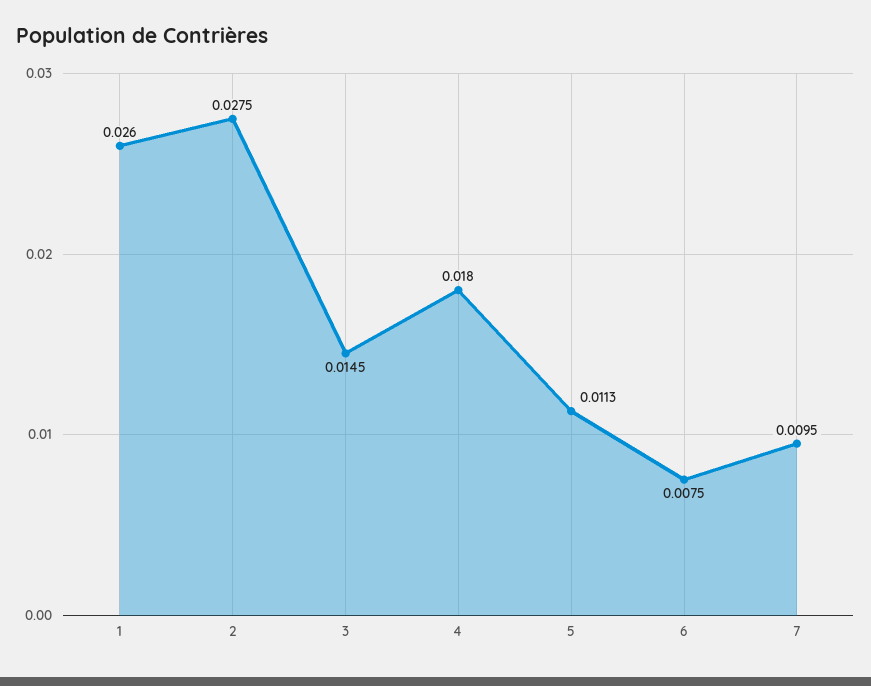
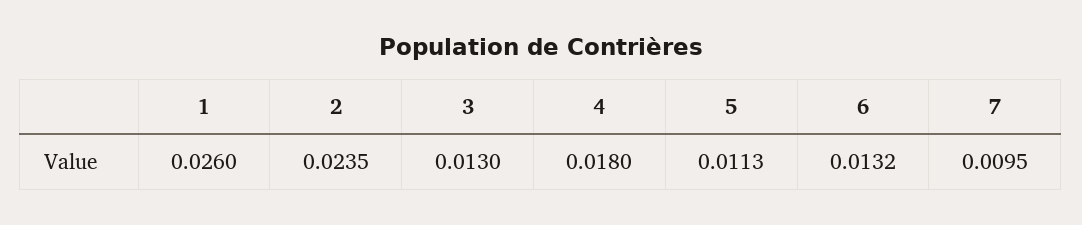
2: 0.0275 -> 0.0235
3: 0.0145 -> 0.013
6: 0.0075 -> 0.0132

